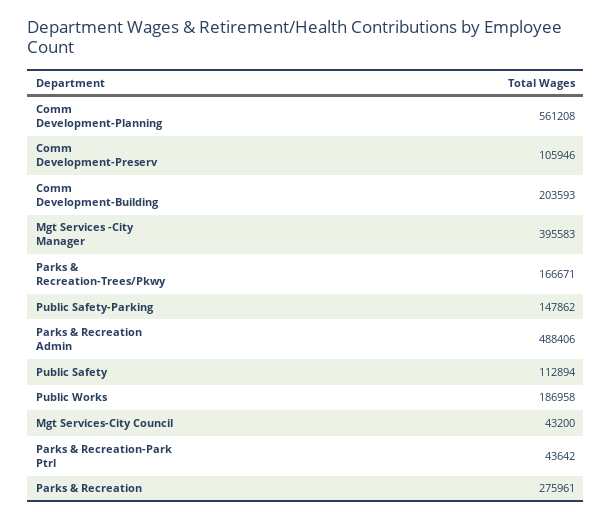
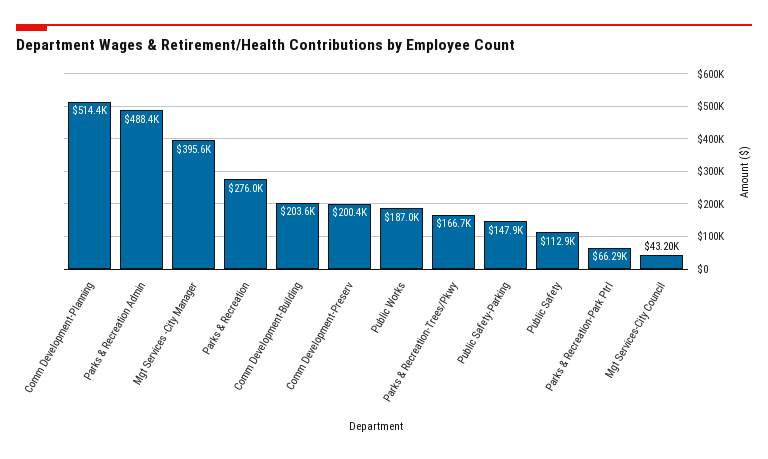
Comm Development-Planning: 561208 -> 514400
Comm Development-Preserv: 105946 -> 200400
Parks & Recreation-Park Ptrl: 43642 -> 66290

